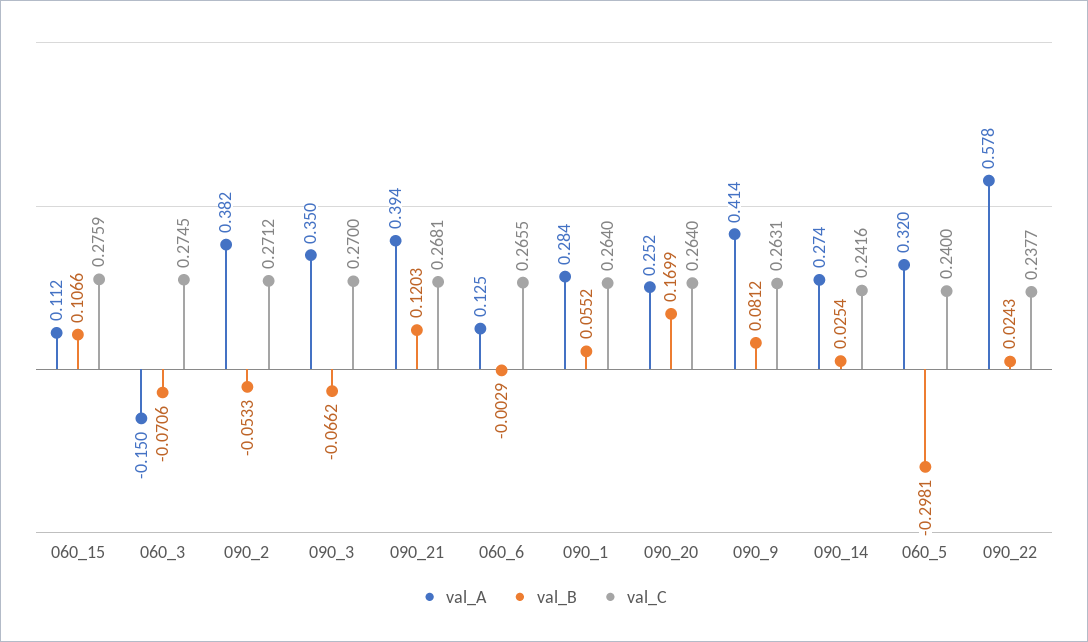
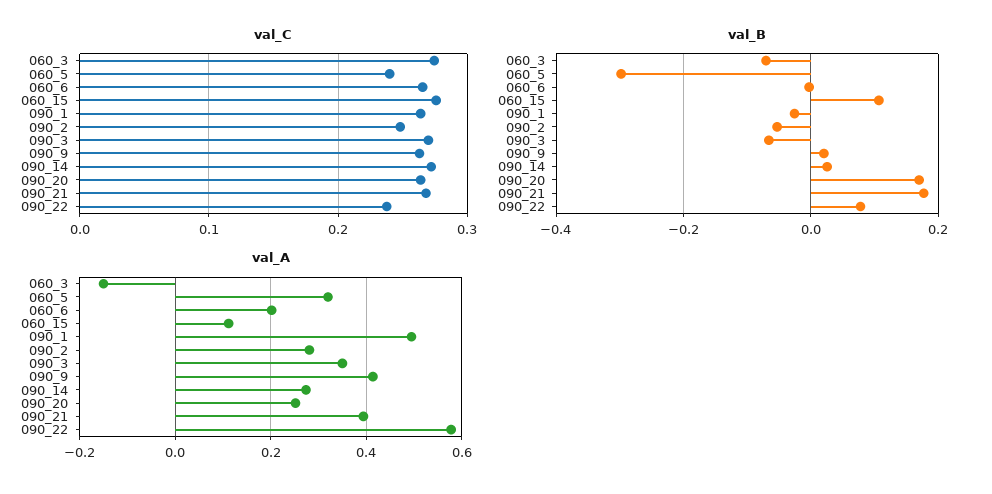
val_A, 090_2: 0.382 -> 0.28
val_C, 090_2: 0.2712 -> 0.25
val_B, 090_21: 0.1203 -> 0.18
val_A, 060_6: 0.125 -> 0.2
val_A, 090_1: 0.284 -> 0.5
val_B, 090_1: 0.0552 -> -0.02
val_B, 090_9: 0.0812 -> 0.02
val_C, 090_14: 0.2416 -> 0.27
val_B, 090_22: 0.0243 -> 0.08

